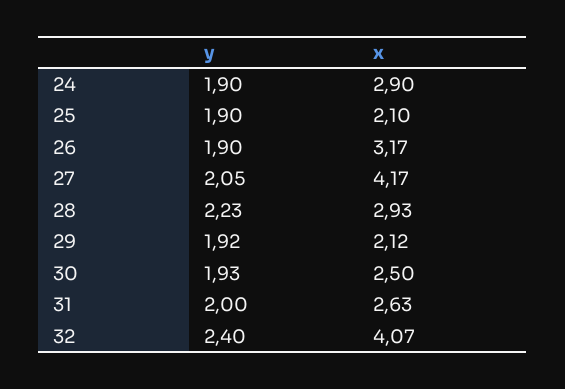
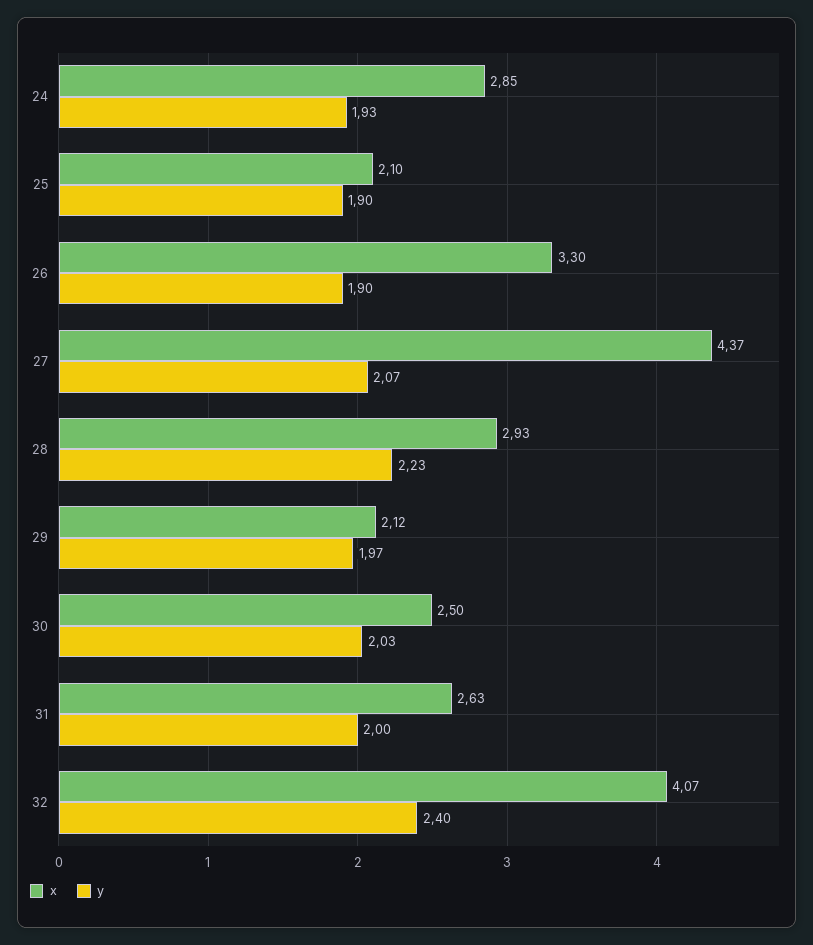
y, 24: 1.9 -> 1.93
x, 24: 2.9 -> 2.85
x, 26: 3.17 -> 3.3
y, 27: 2.05 -> 2.07
x, 27: 4.17 -> 4.37
y, 29: 1.92 -> 1.97
y, 30: 1.93 -> 2.03

